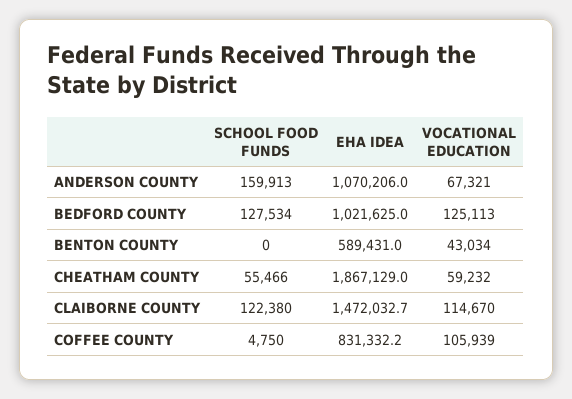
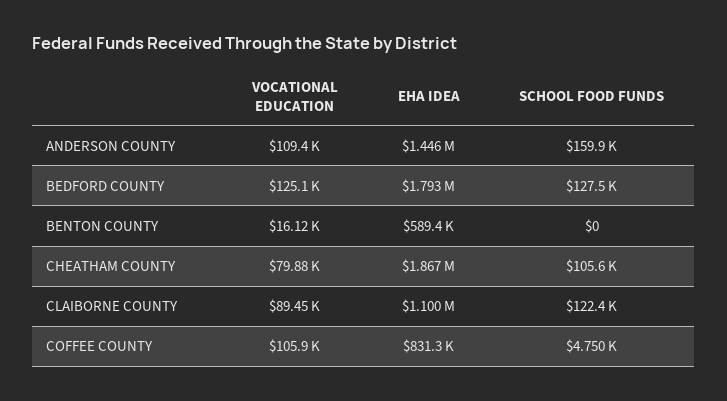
EHA IDEA, ANDERSON COUNTY: 1070206 -> 1446000
VOCATIONAL EDUCATION, ANDERSON COUNTY: 67321 -> 109400
EHA IDEA, BEDFORD COUNTY: 1021625 -> 1793000
VOCATIONAL EDUCATION, BENTON COUNTY: 43034 -> 16120
SCHOOL FOOD FUNDS, CHEATHAM COUNTY: 55466 -> 105600
VOCATIONAL EDUCATION, CHEATHAM COUNTY: 59232 -> 79880
EHA IDEA, CLAIBORNE COUNTY: 1472032.7 -> 1100000
VOCATIONAL EDUCATION, CLAIBORNE COUNTY: 114670 -> 89450

